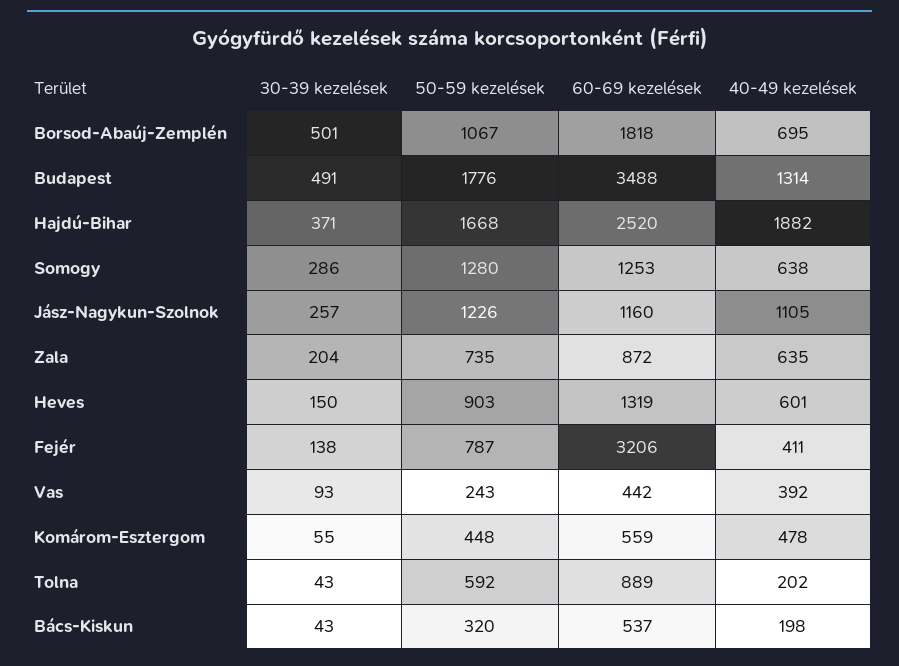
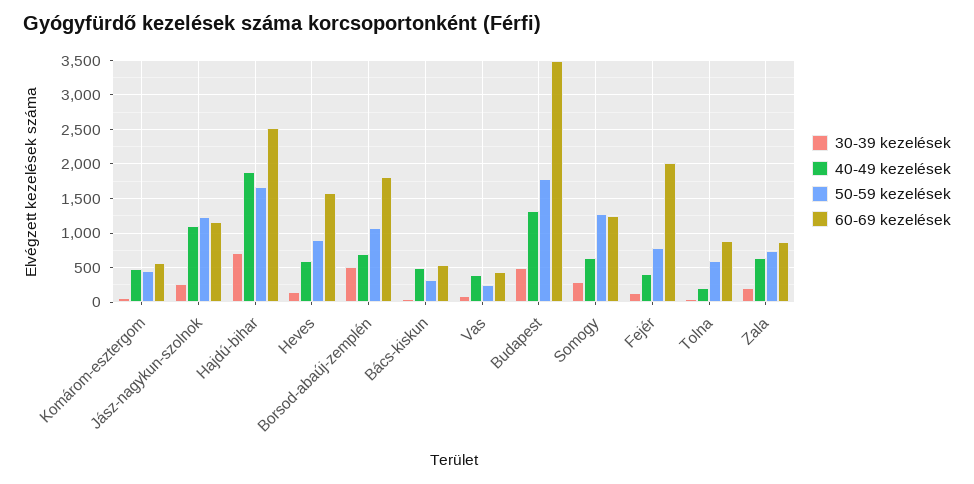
30-39 kezelések, Hajdú-Bihar: 371 -> 700
60-69 kezelések, Heves: 1319 -> 1600
60-69 kezelések, Fejér: 3206 -> 2000
40-49 kezelések, Bács-Kiskun: 198 -> 500

